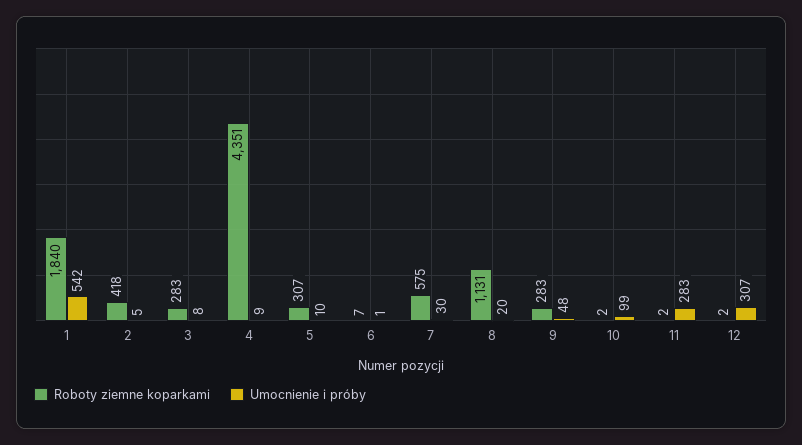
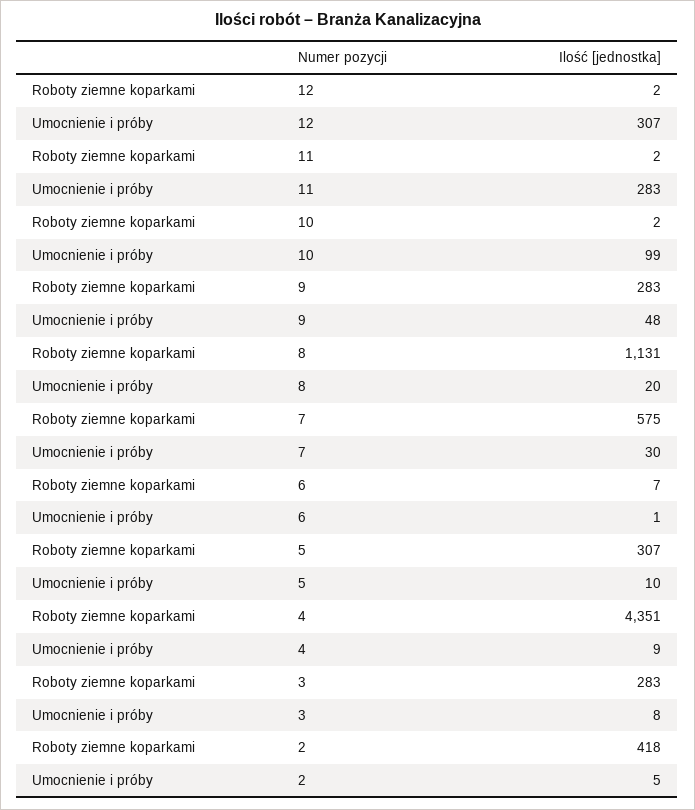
Roboty ziemne koparkami, 1: 1840 -> none
Umocnienie i próby, 1: 542 -> none

